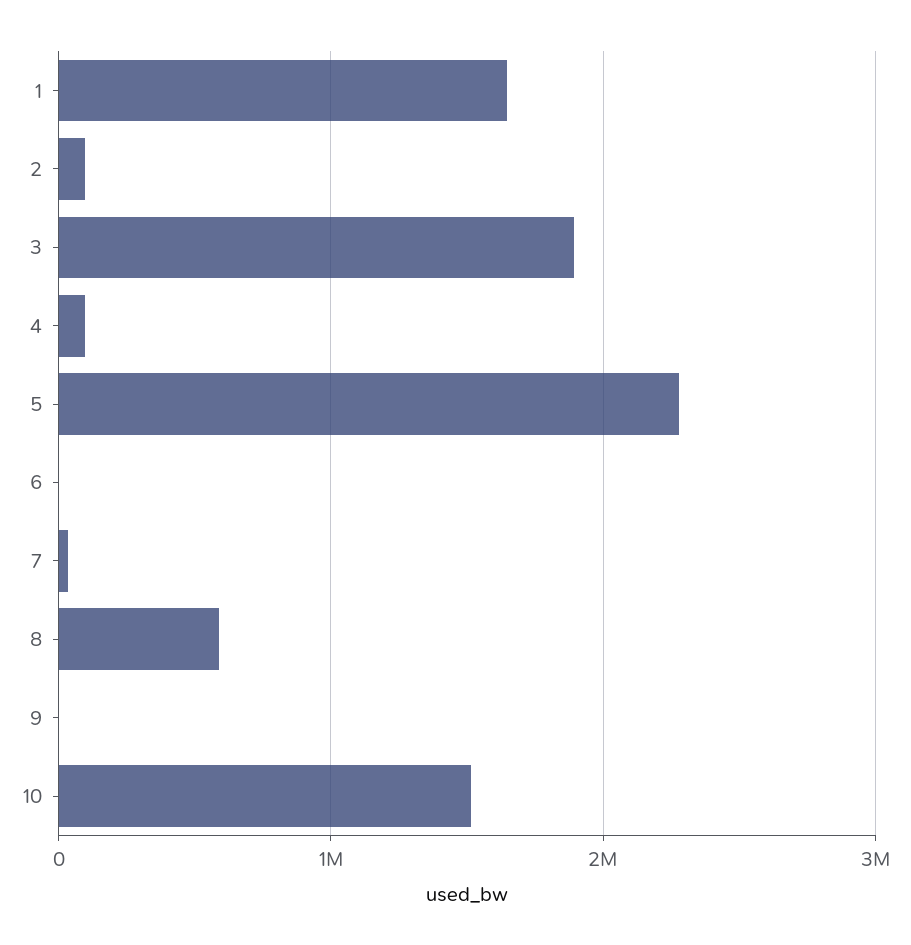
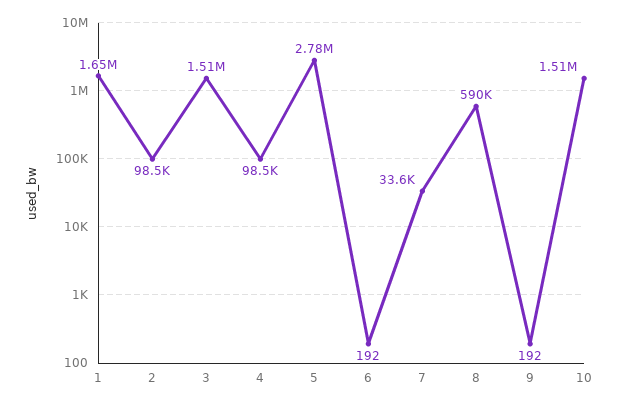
3: 1900000 -> 1510000
5: 2300000 -> 2780000

